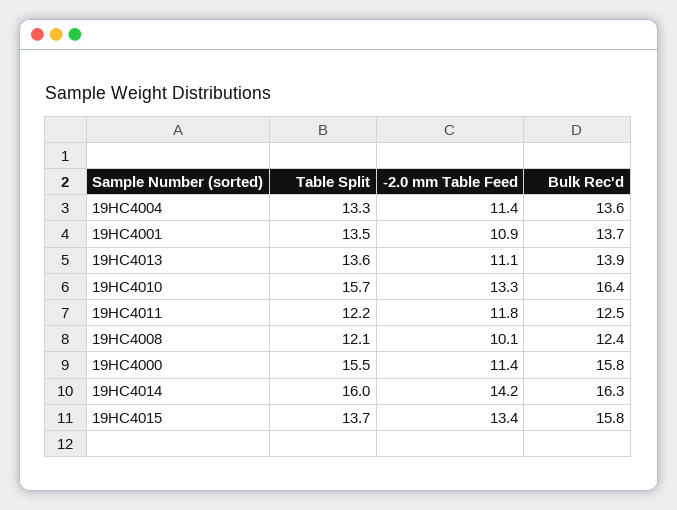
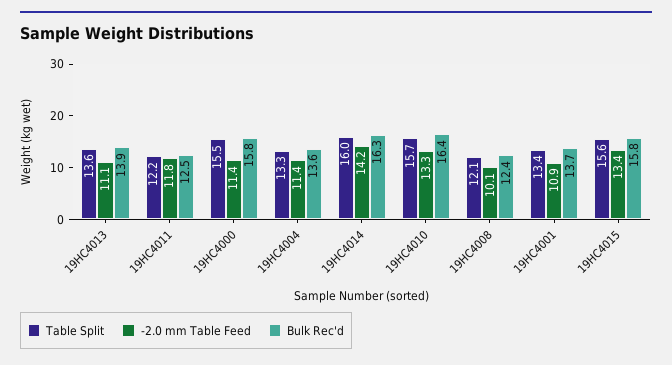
Table Split, 19HC4001: 13.5 -> 13.4
Table Split, 19HC4015: 13.7 -> 15.6

